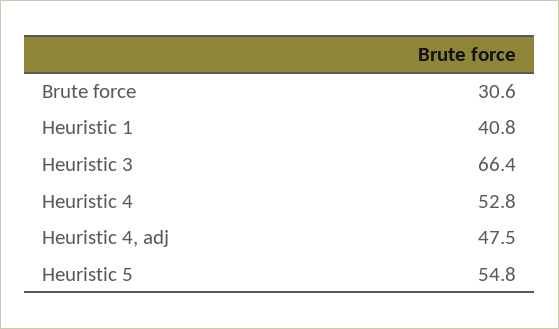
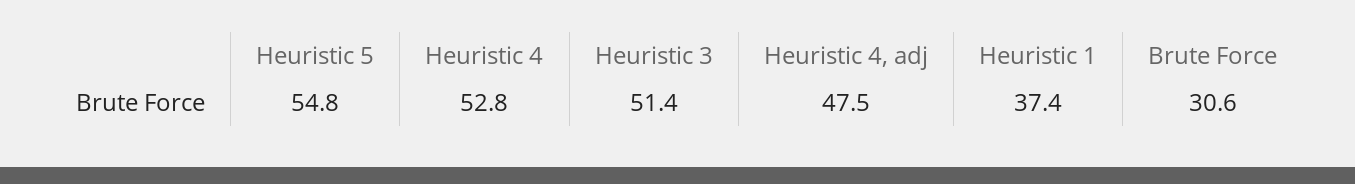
Heuristic 1: 40.8 -> 37.4
Heuristic 3: 66.4 -> 51.4

